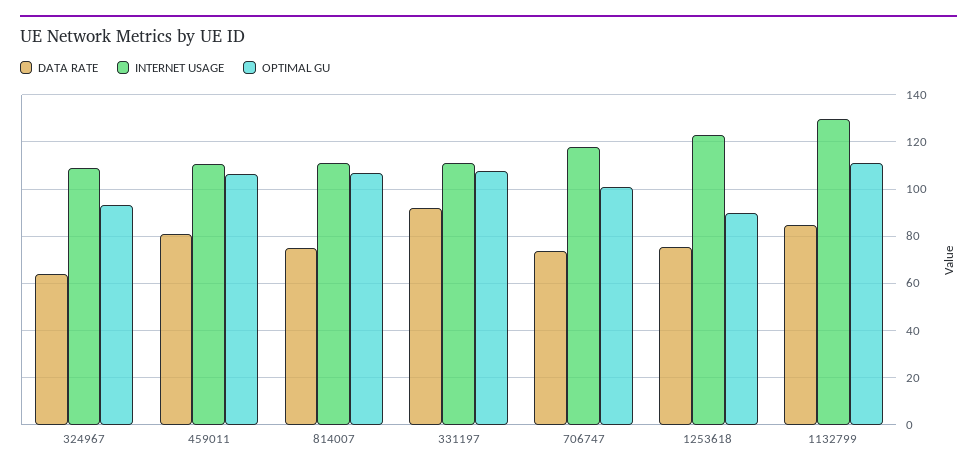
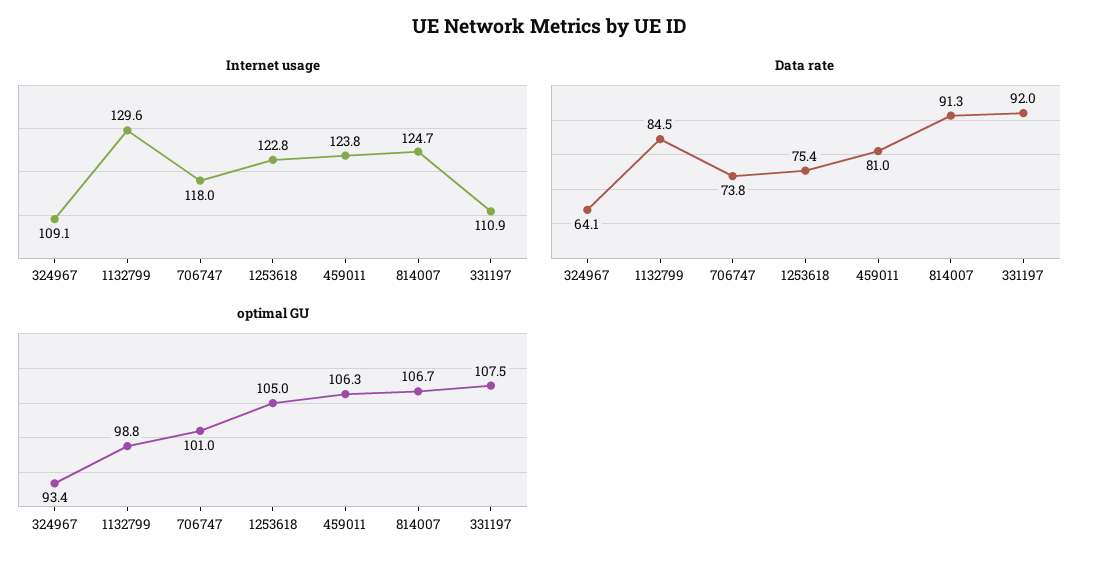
INTERNET USAGE, 459011: 110 -> 123.8
DATA RATE, 814007: 75 -> 91.3
INTERNET USAGE, 814007: 110 -> 124.7
OPTIMAL GU, 1253618: 90 -> 105
OPTIMAL GU, 1132799: 110 -> 98.8

